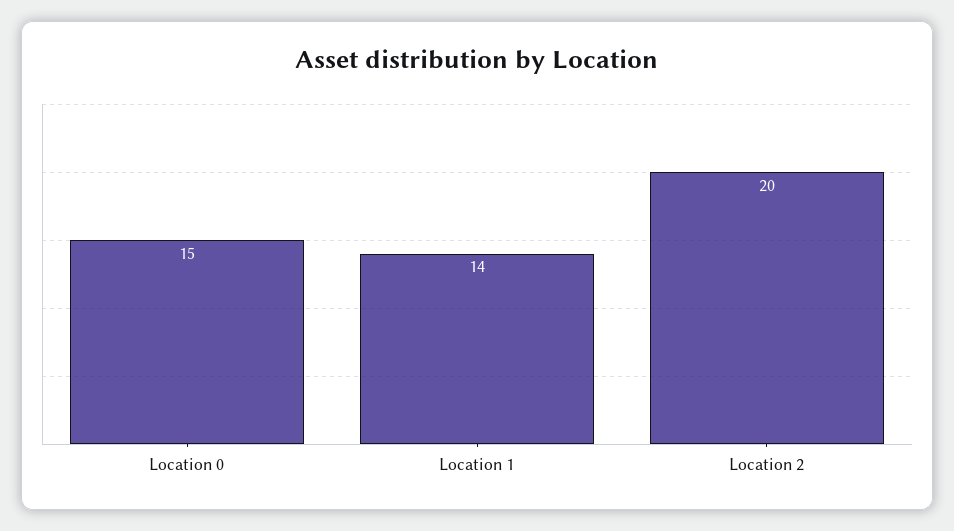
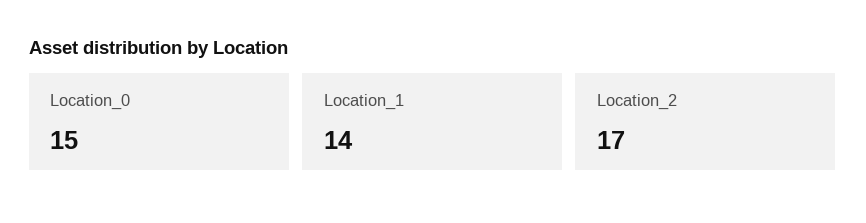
Location 2: 20 -> 17

